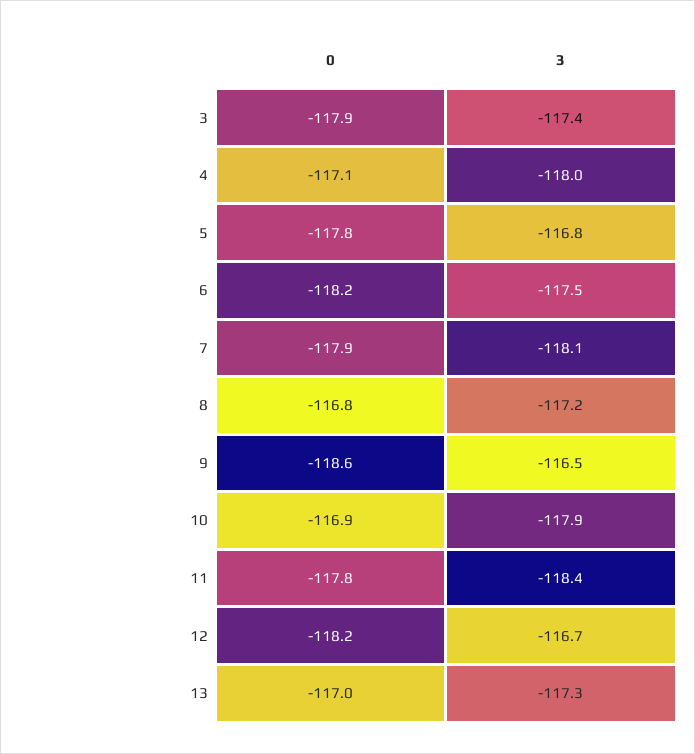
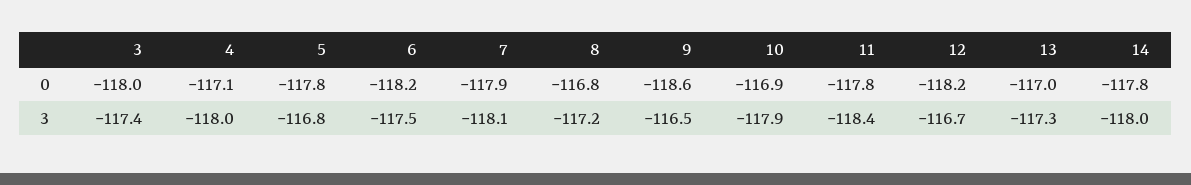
0, 3: -117.9 -> -118
0, 14: none -> -117.8
3, 14: none -> -118

